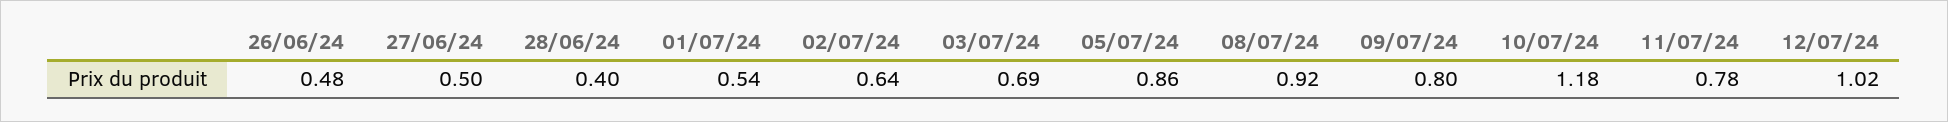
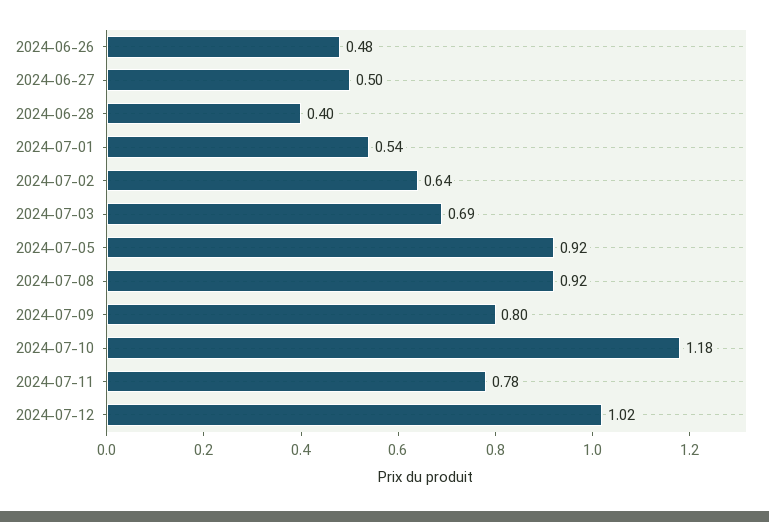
05/07/24: 0.86 -> 0.92

